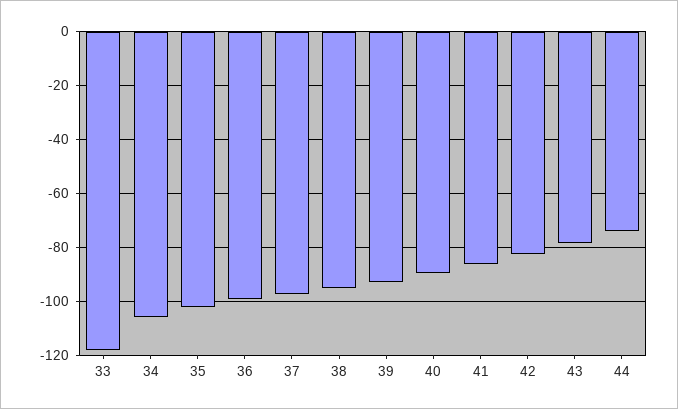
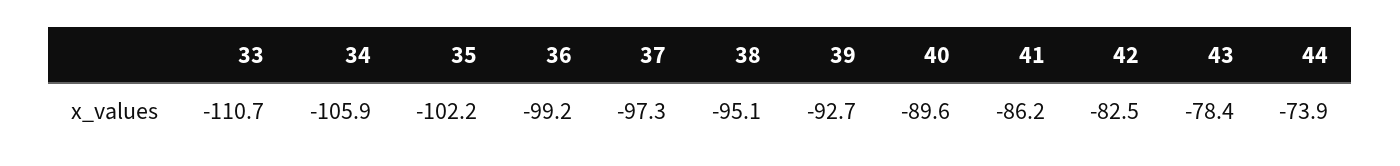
33: -117.5 -> -110.7

